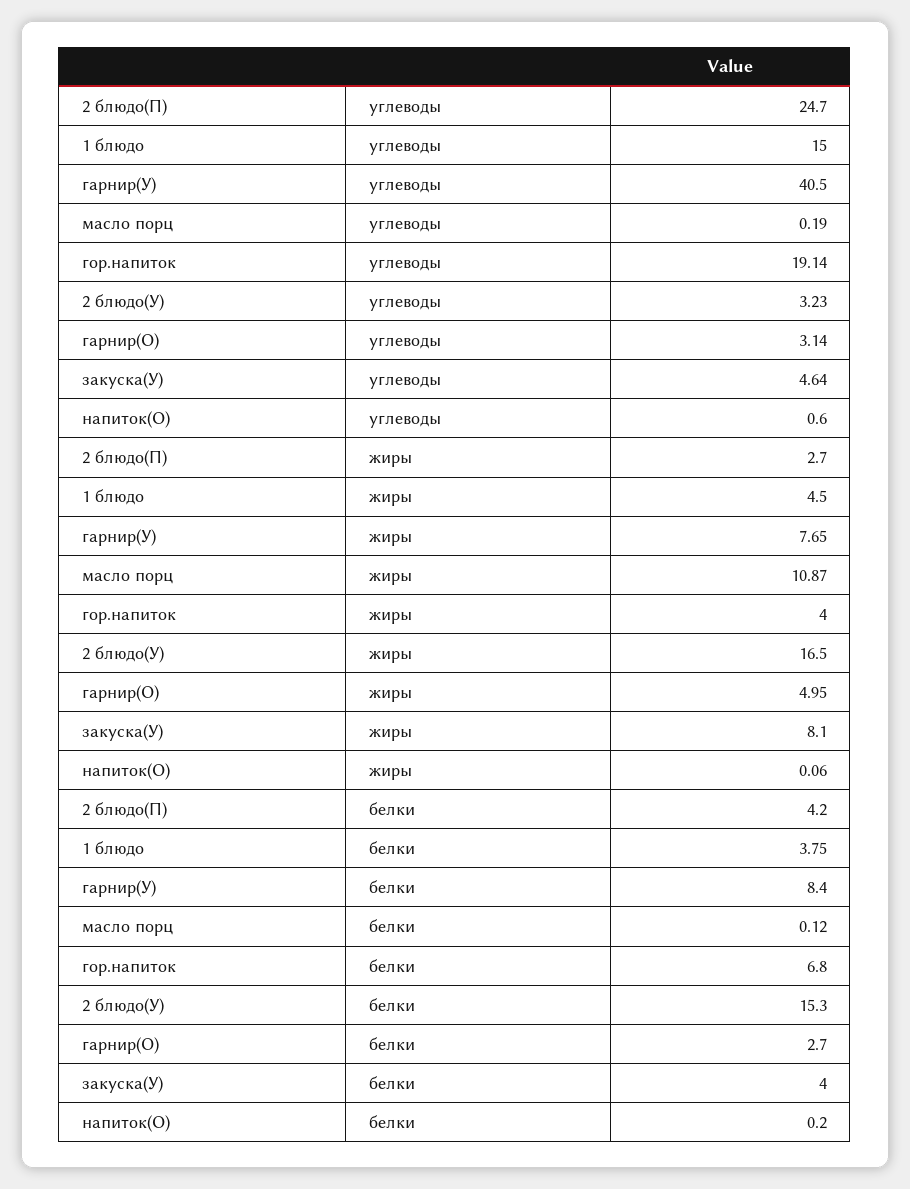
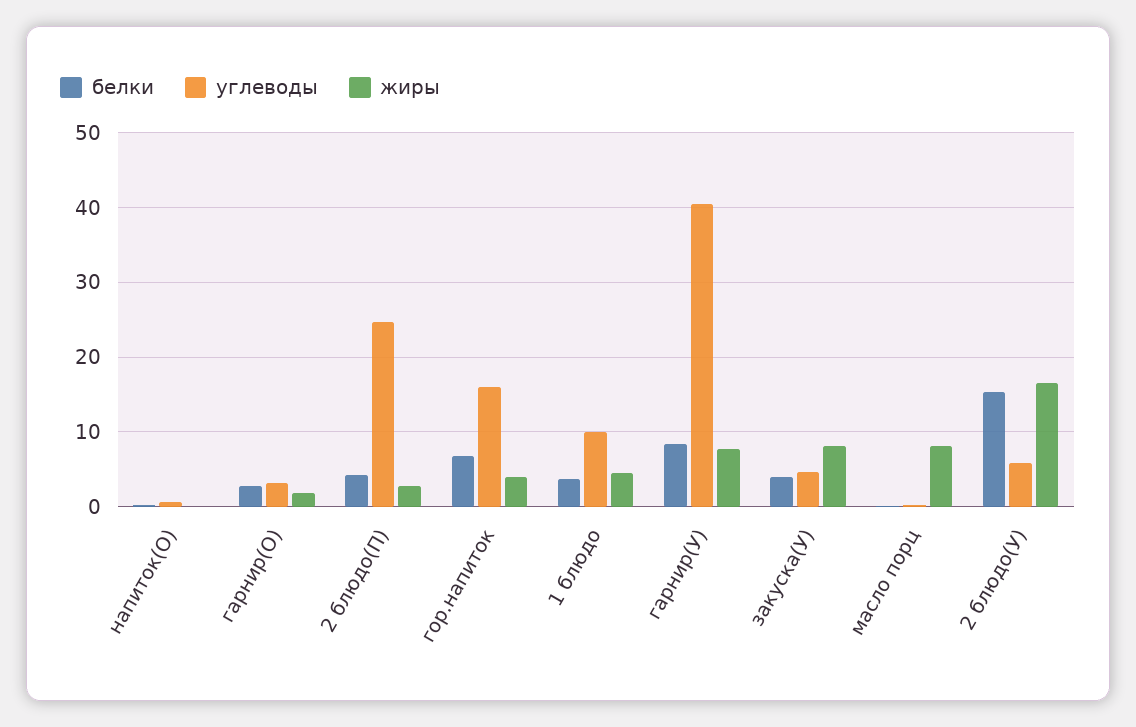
углеводы, 1 блюдо: 15 -> 10
углеводы, гор.напиток: 19.14 -> 16
углеводы, 2 блюдо(У): 3.23 -> 6
жиры, масло порц: 10.87 -> 8
жиры, гарнир(О): 4.95 -> 2

